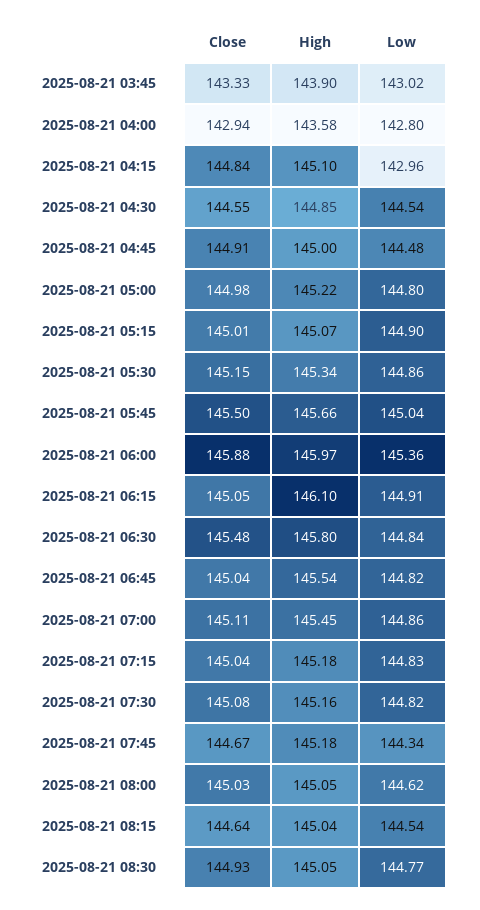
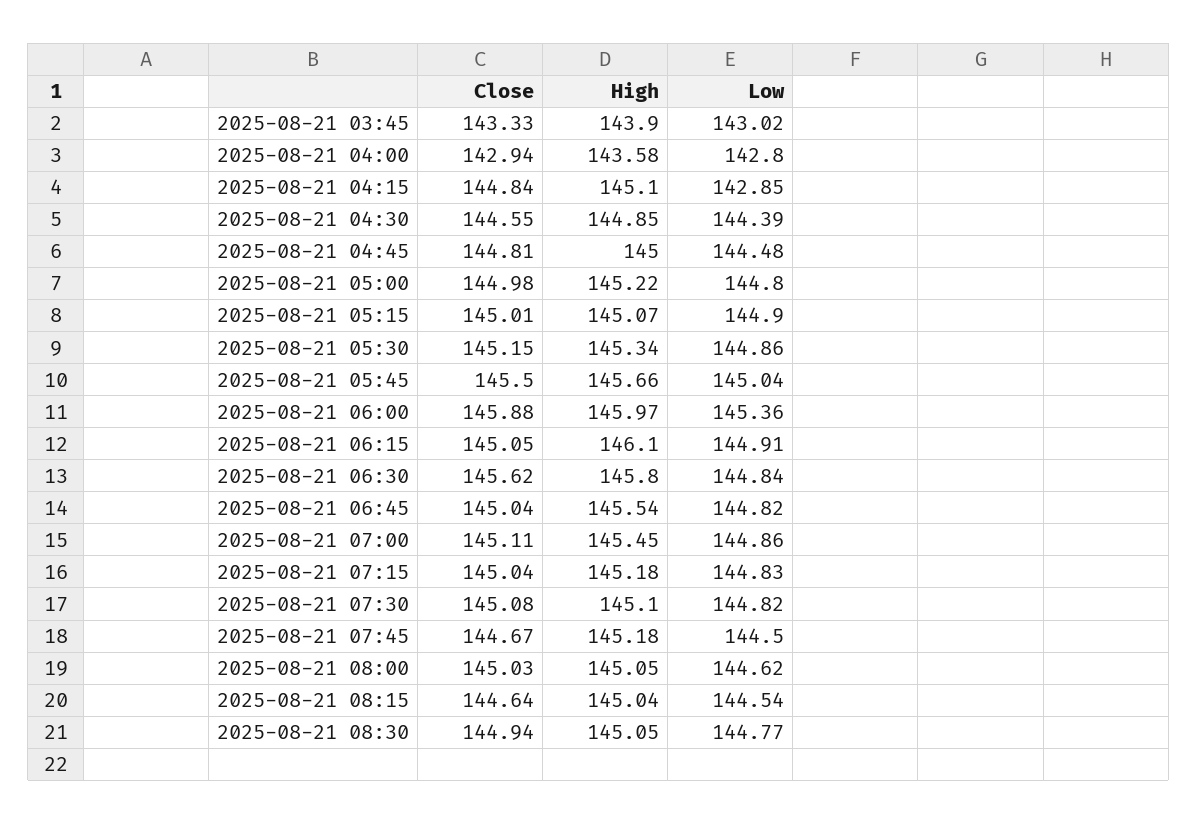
Low, 2025-08-21 04:15: 142.96 -> 142.85
Low, 2025-08-21 04:30: 144.54 -> 144.39
Close, 2025-08-21 04:45: 144.91 -> 144.81
Close, 2025-08-21 06:30: 145.48 -> 145.62
High, 2025-08-21 07:30: 145.16 -> 145.1
Low, 2025-08-21 07:45: 144.34 -> 144.5
Close, 2025-08-21 08:30: 144.93 -> 144.94

